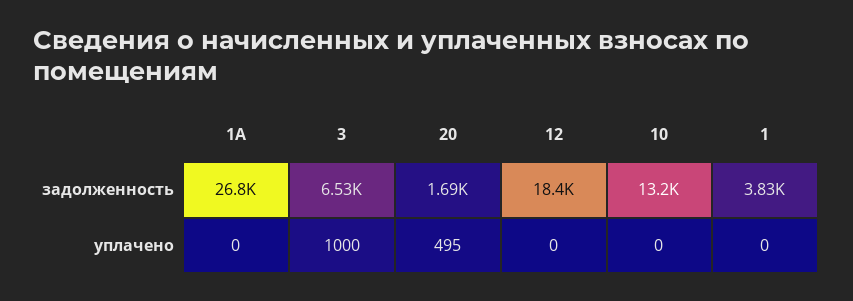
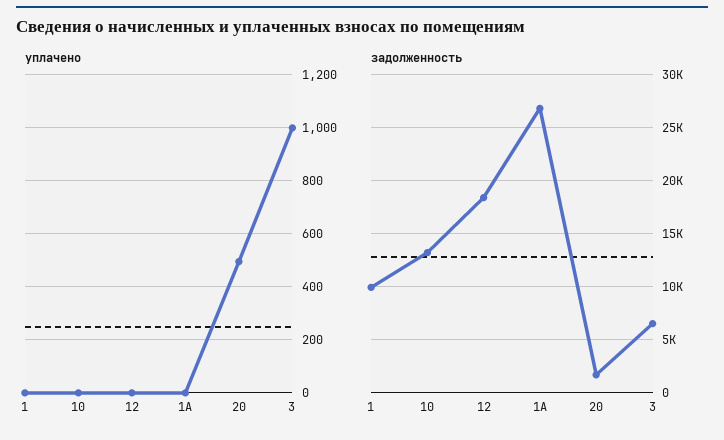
задолженность, 1: 3830 -> 10000

